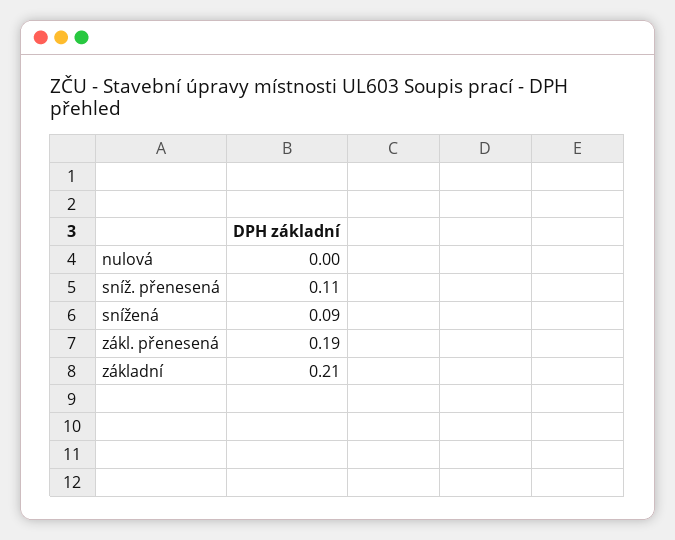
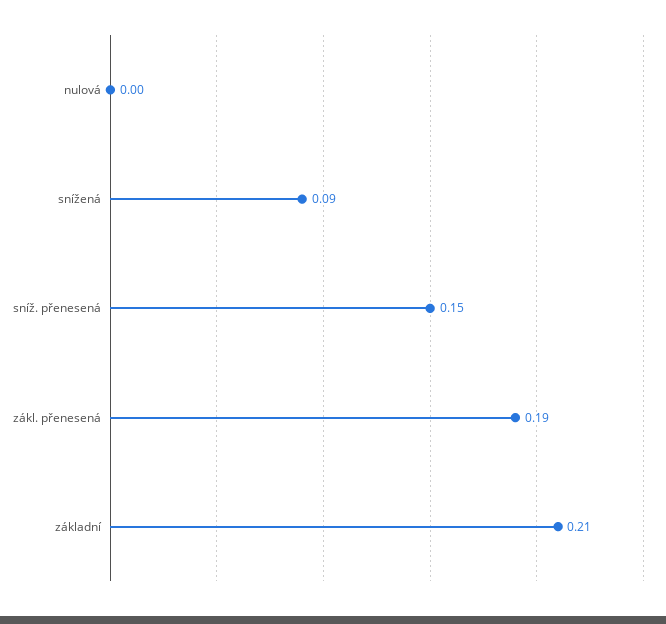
sníž. přenesená: 0.11 -> 0.15

